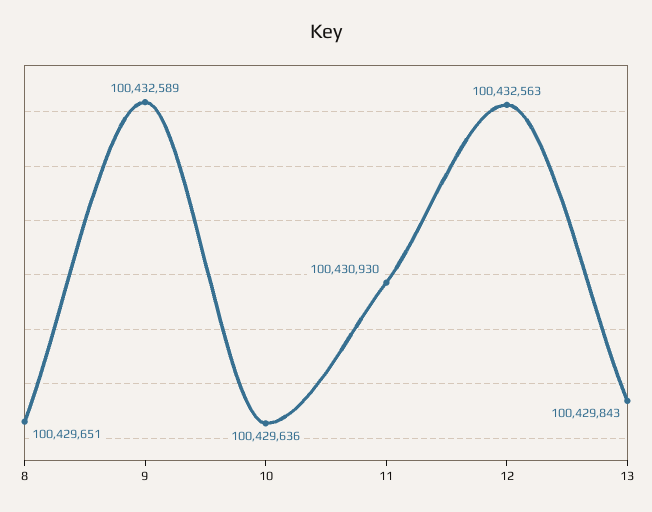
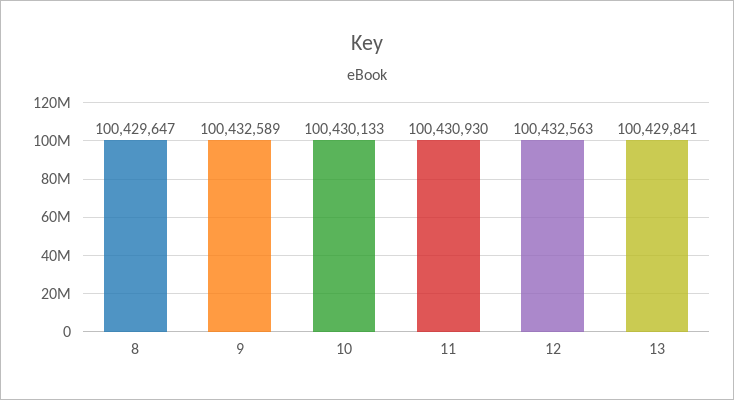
8: 100429651 -> 100429647
10: 100429636 -> 100430133
13: 100429843 -> 100429841

